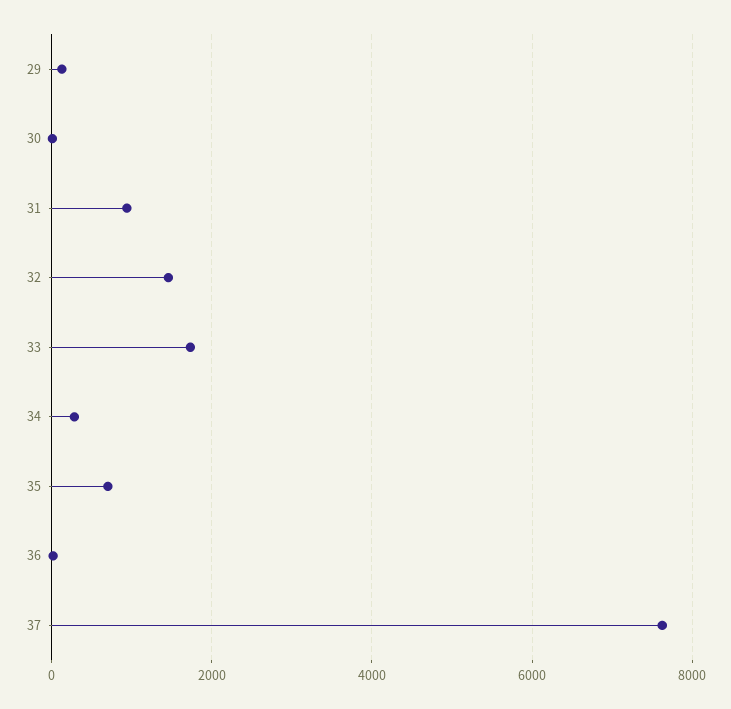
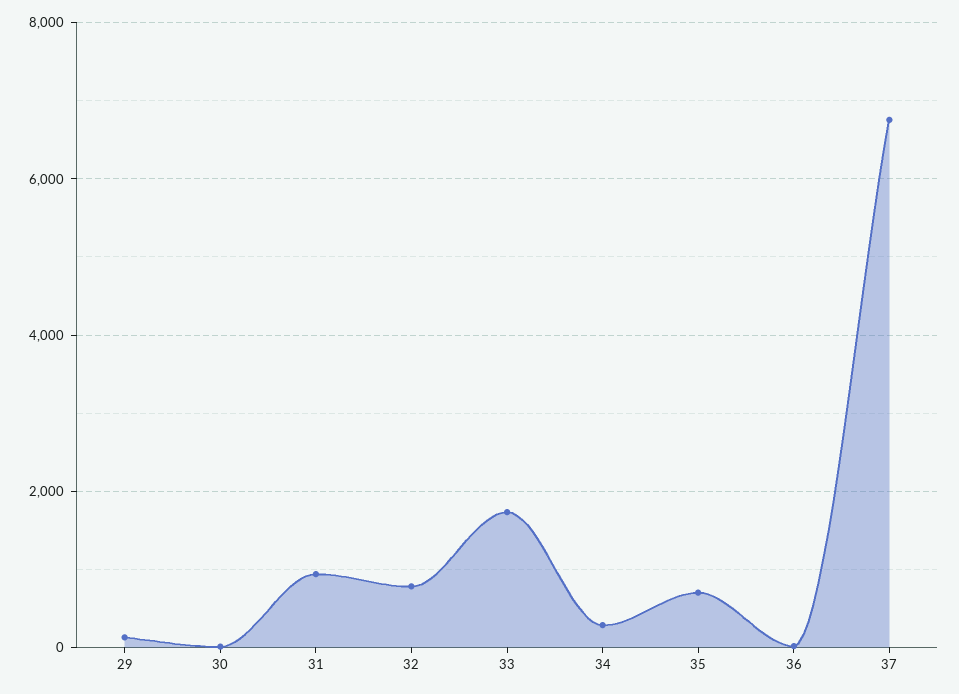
32: 1400 -> 800
37: 7600 -> 6800

